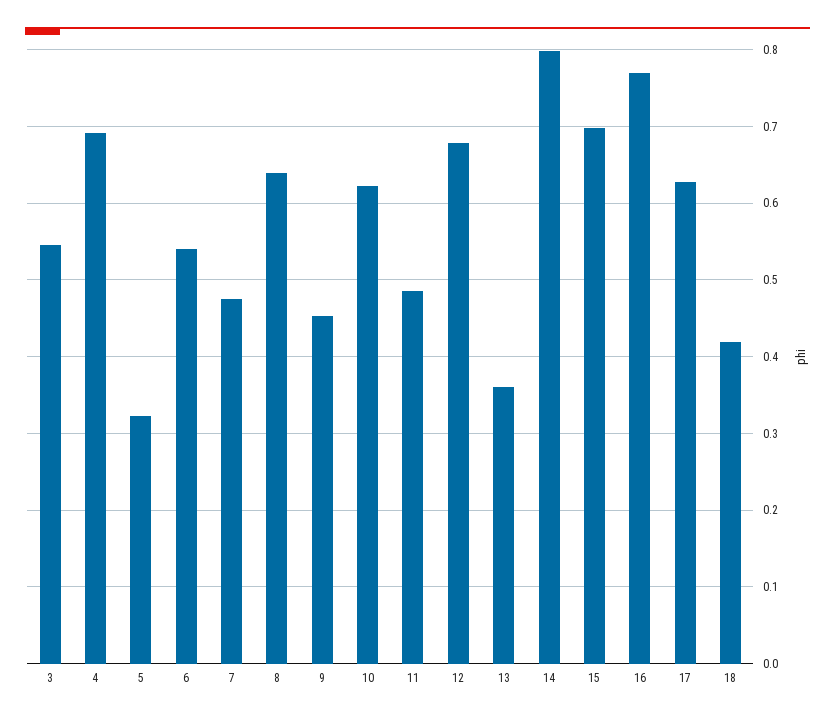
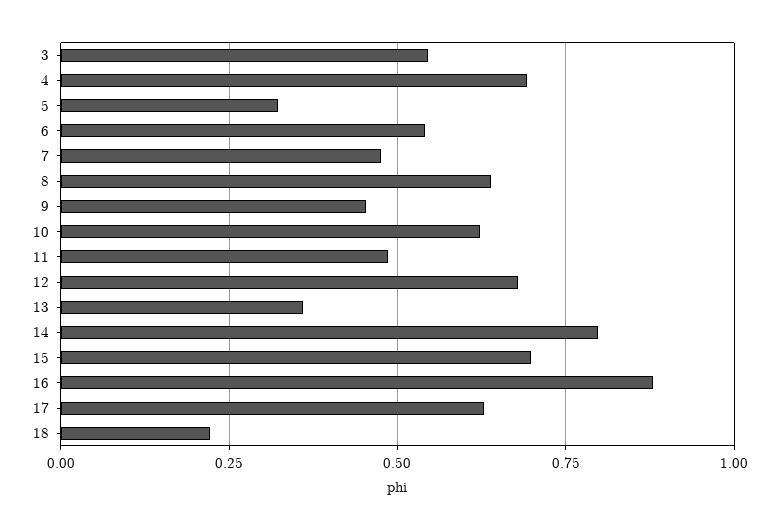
16: 0.77 -> 0.875
18: 0.42 -> 0.225

